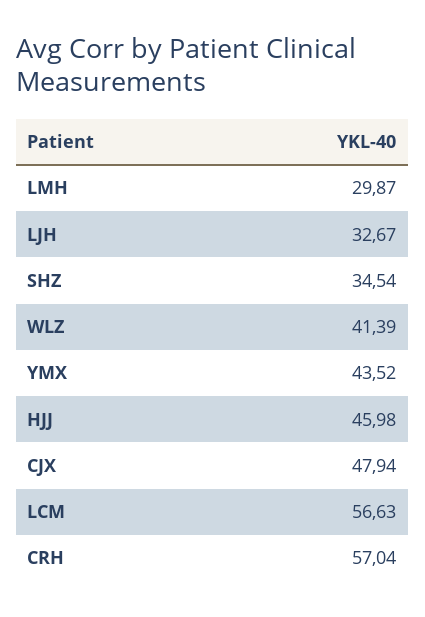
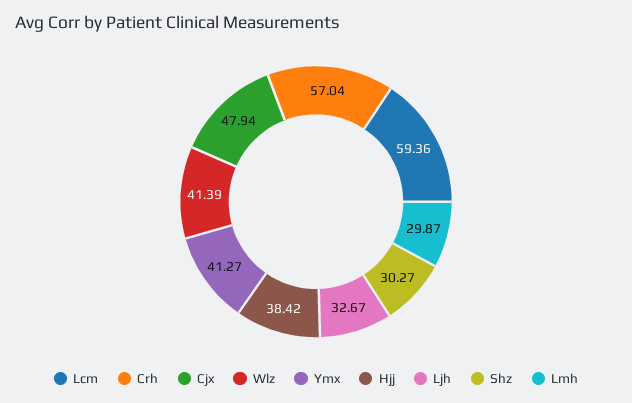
SHZ: 34.54 -> 30.27
YMX: 43.52 -> 41.27
HJJ: 45.98 -> 38.42
LCM: 56.63 -> 59.36

